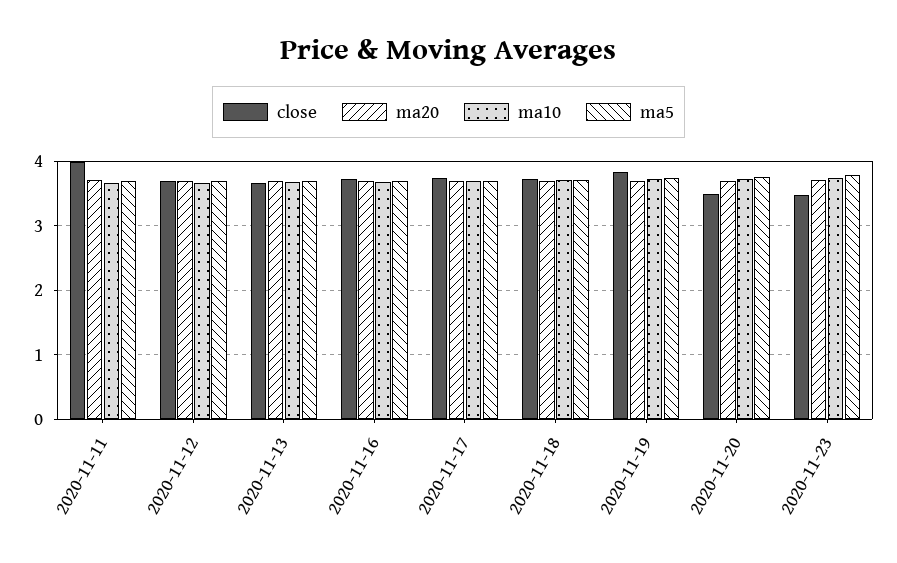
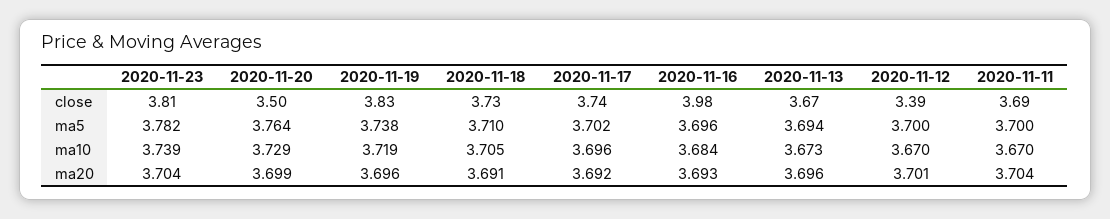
close, 2020-11-11: 4 -> 3.69
close, 2020-11-12: 3.7 -> 3.39
close, 2020-11-16: 3.7 -> 3.98
close, 2020-11-23: 3.5 -> 3.81

